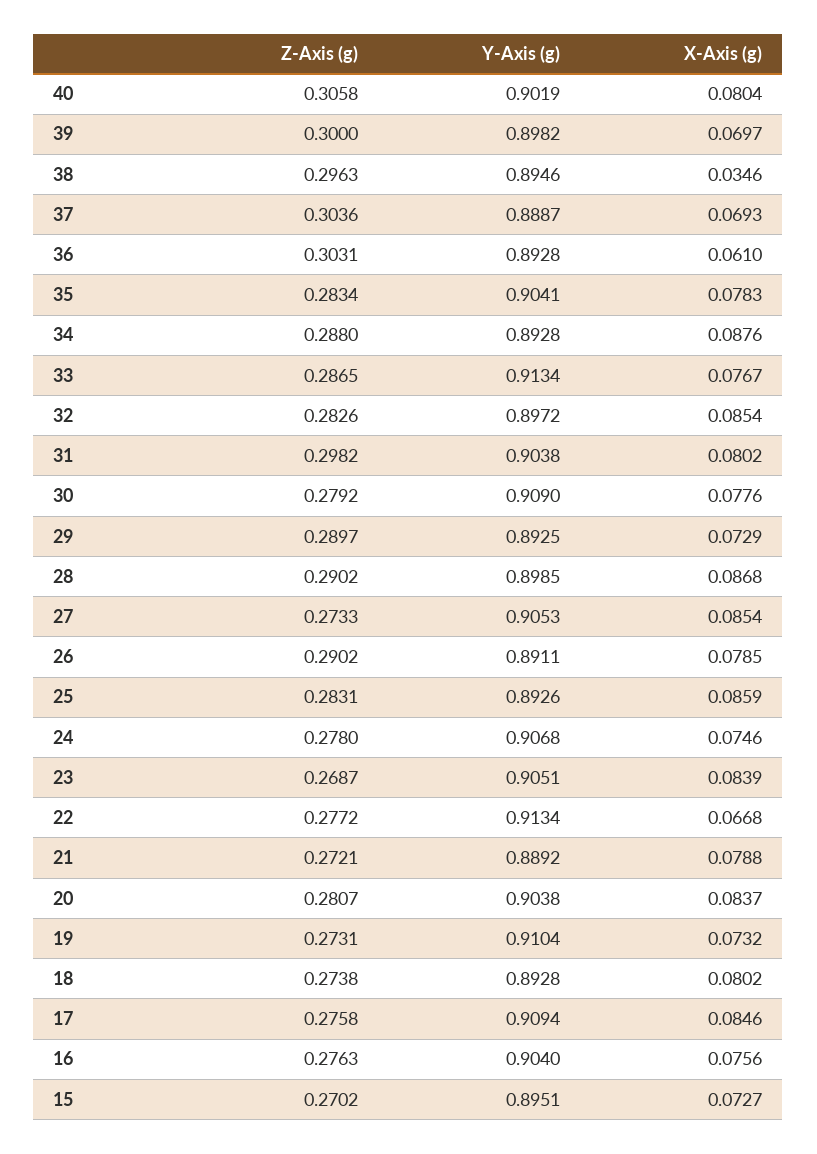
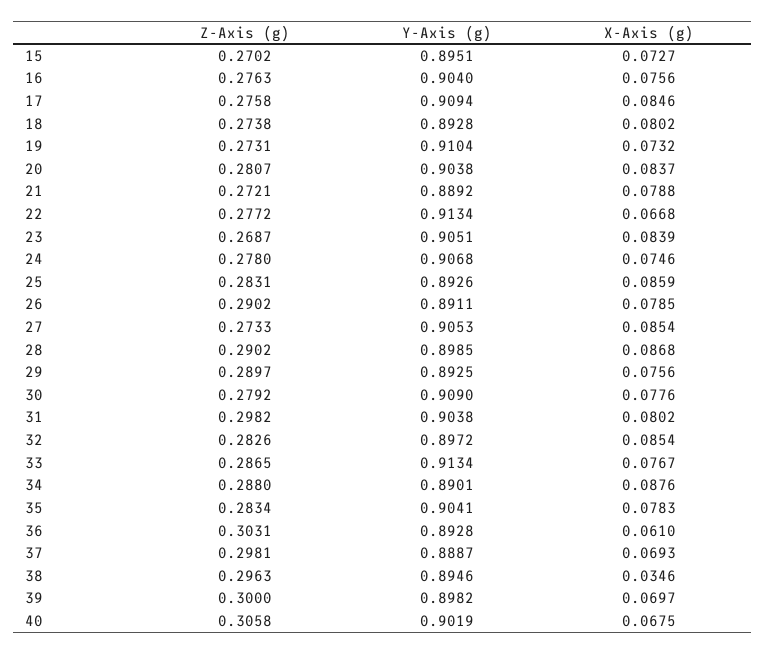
X-Axis (g), 40: 0.0804 -> 0.0675
Z-Axis (g), 37: 0.3036 -> 0.2981
Y-Axis (g), 34: 0.8928 -> 0.8901
X-Axis (g), 29: 0.0729 -> 0.0756

